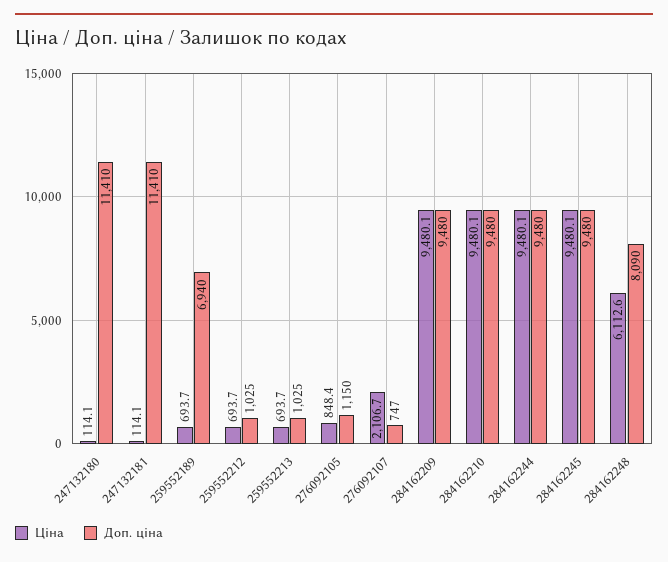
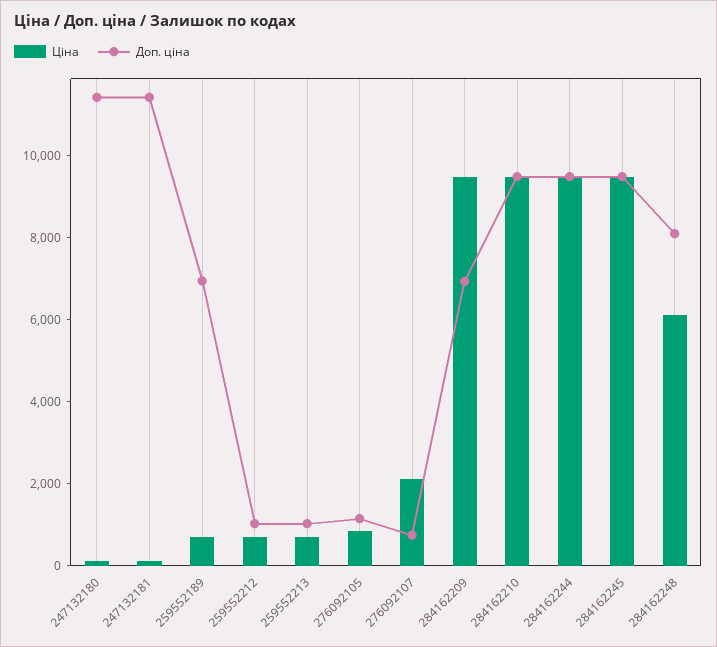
Доп. ціна, 284162209: 9480 -> 7000

